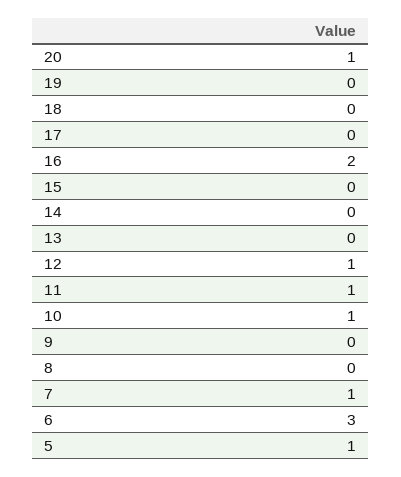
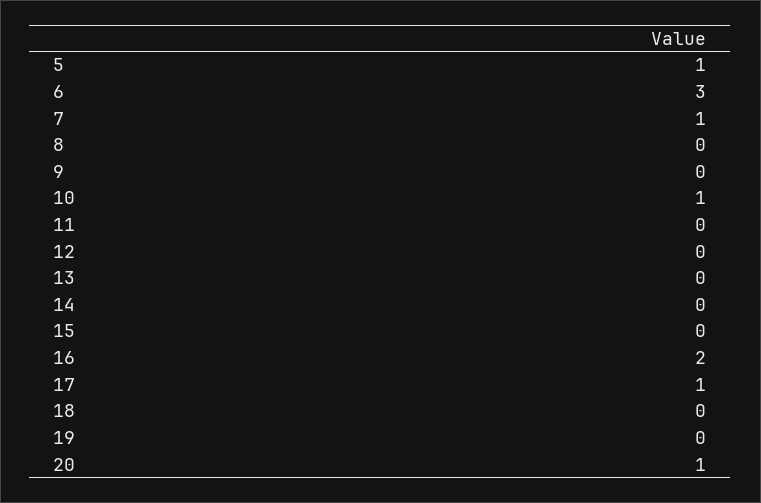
17: 0 -> 1
12: 1 -> 0
11: 1 -> 0

